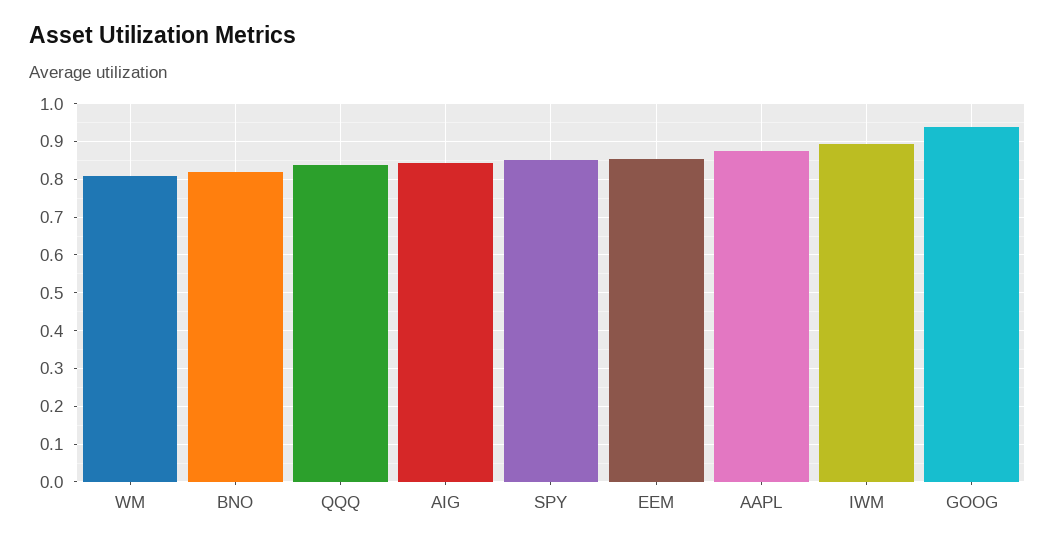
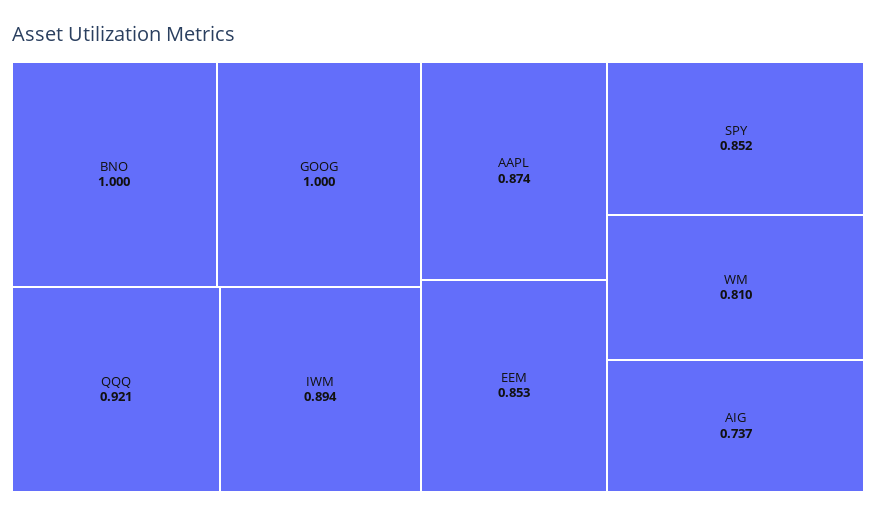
BNO: 0.82 -> 1
QQQ: 0.84 -> 0.921
AIG: 0.84 -> 0.737
GOOG: 0.94 -> 1

